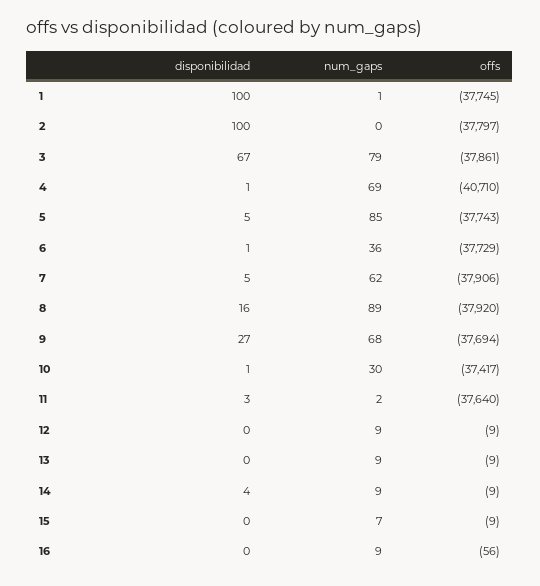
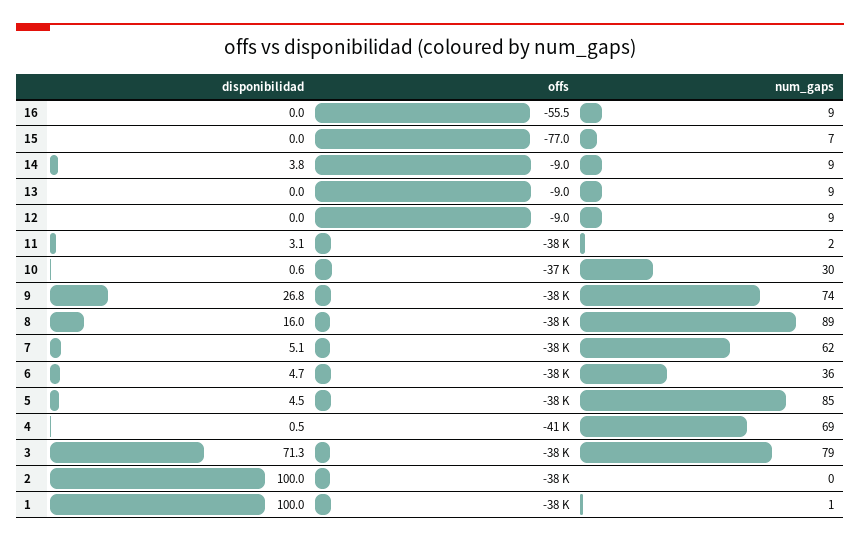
disponibilidad, 3: 67 -> 71.3
disponibilidad, 6: 1 -> 4.7
num_gaps, 9: 68 -> 74
offs, 15: -9 -> -77

